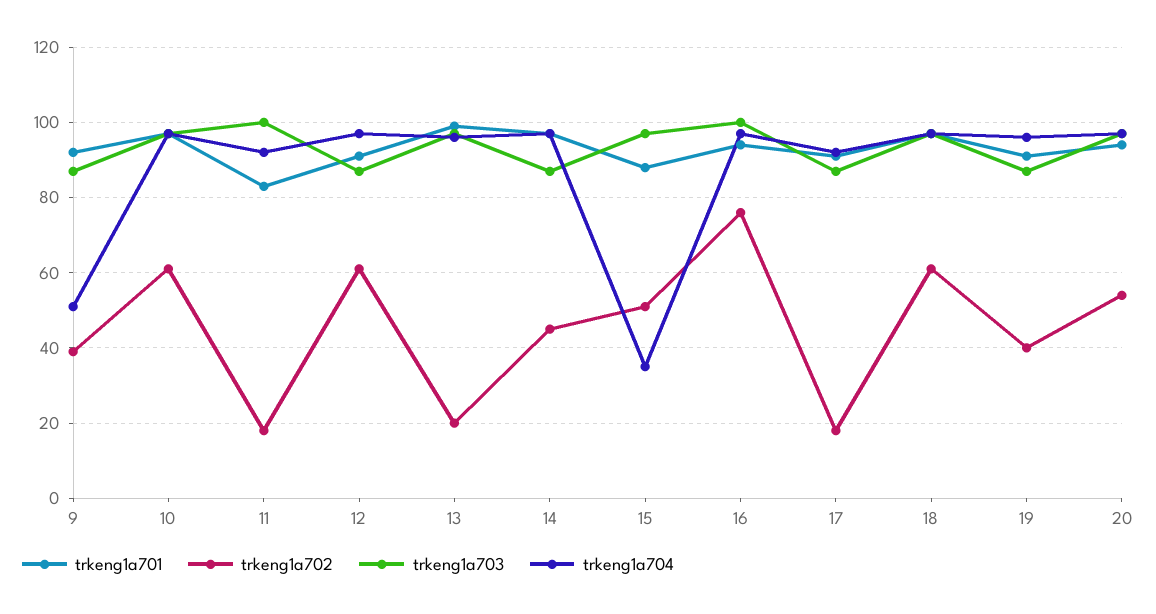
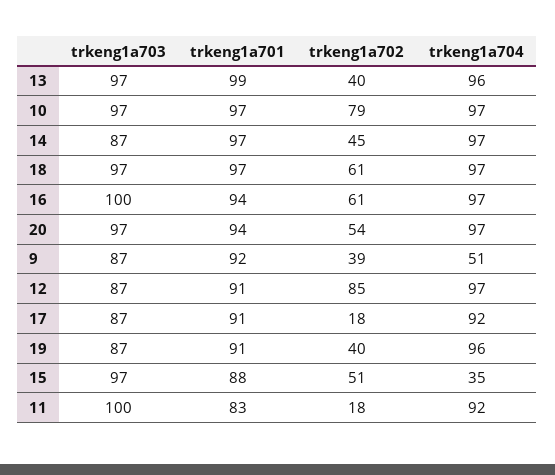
trkeng1a702, 10: 60 -> 79
trkeng1a702, 12: 60 -> 85
trkeng1a702, 13: 20 -> 40
trkeng1a702, 16: 75 -> 61

